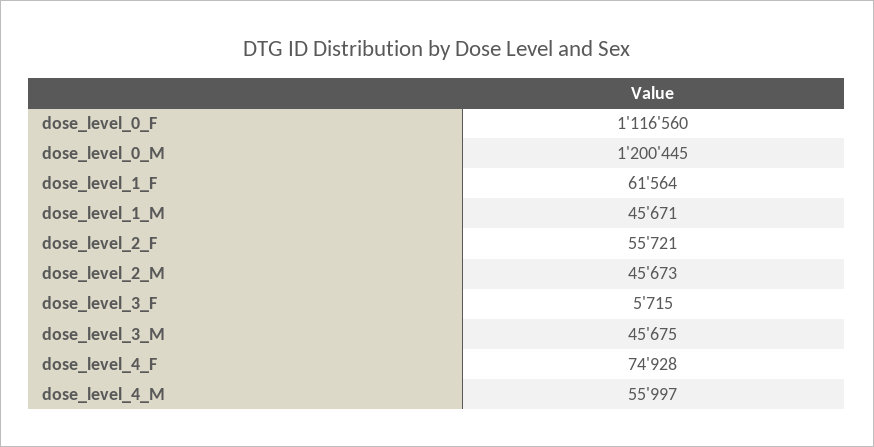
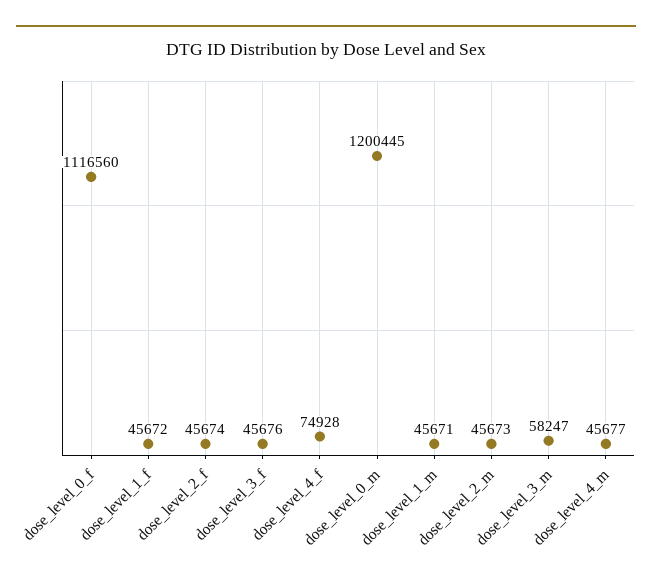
dose_level_1_F: 61564 -> 45672
dose_level_2_F: 55721 -> 45674
dose_level_3_F: 5715 -> 45676
dose_level_3_M: 45675 -> 58247
dose_level_4_M: 55997 -> 45677

